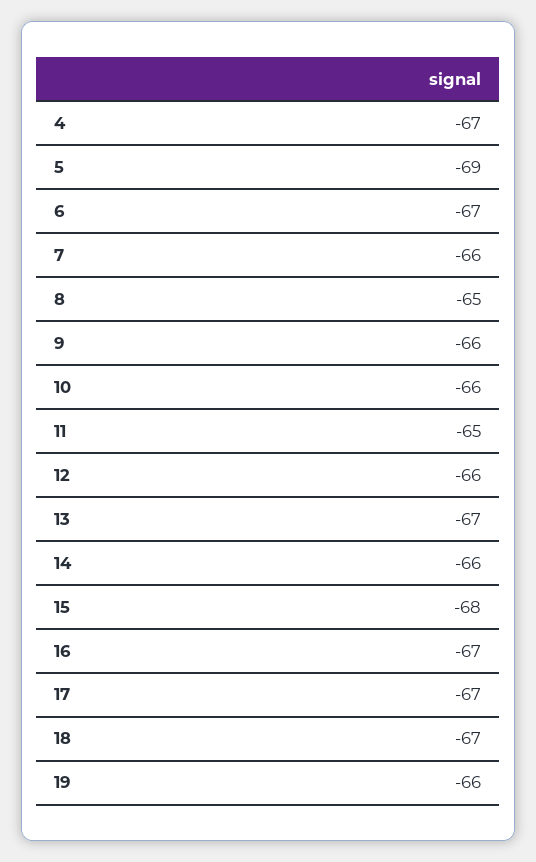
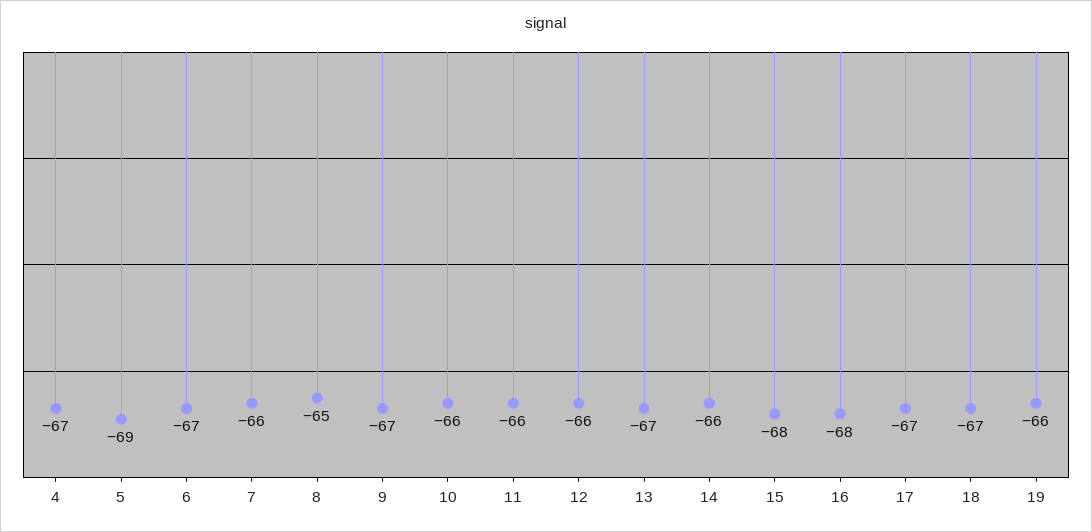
9: -66 -> -67
11: -65 -> -66
16: -67 -> -68

